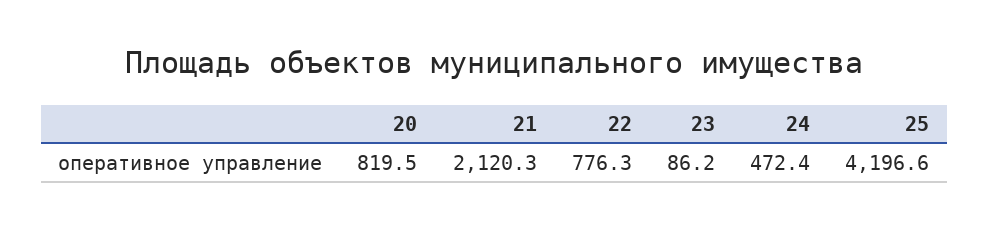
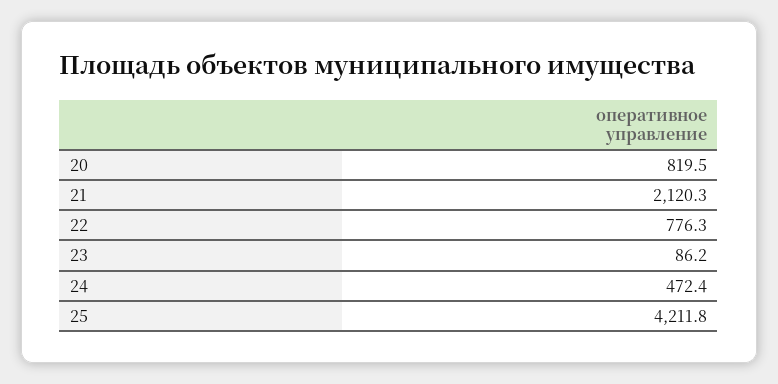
25: 4196.6 -> 4211.8

